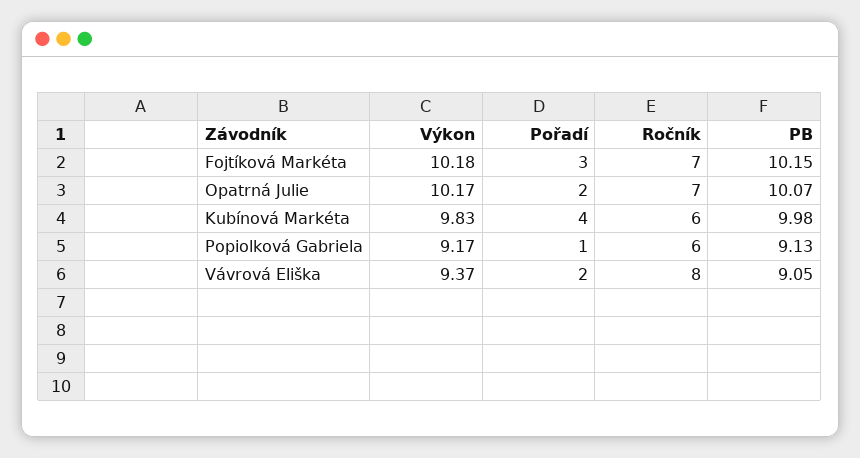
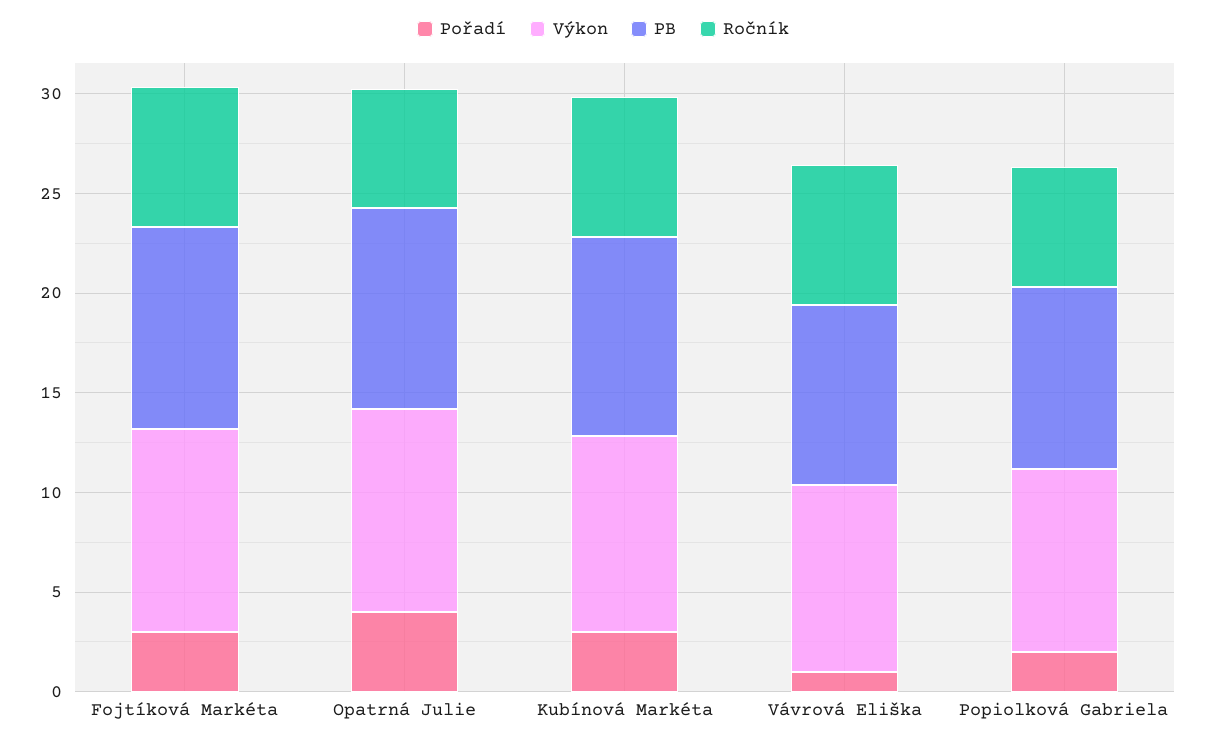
Pořadí, Opatrná Julie: 2 -> 4
Ročník, Opatrná Julie: 7 -> 6
Pořadí, Kubínová Markéta: 4 -> 3
Ročník, Kubínová Markéta: 6 -> 7
Pořadí, Popiolková Gabriela: 1 -> 2
Pořadí, Vávrová Eliška: 2 -> 1
Ročník, Vávrová Eliška: 8 -> 7

